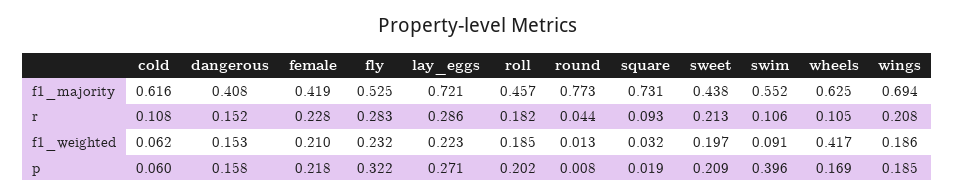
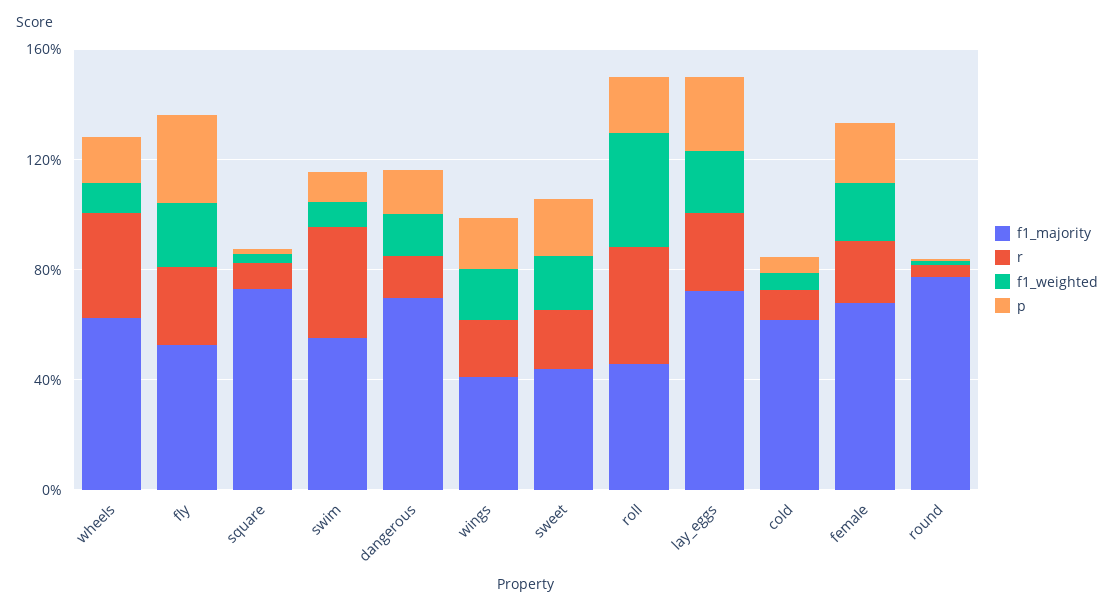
f1_majority, dangerous: 0.408 -> 0.7
f1_majority, female: 0.419 -> 0.7
f1_majority, wings: 0.694 -> 0.4
r, roll: 0.182 -> 0.4
r, swim: 0.106 -> 0.4
r, wheels: 0.105 -> 0.4
f1_weighted, roll: 0.185 -> 0.4
f1_weighted, wheels: 0.417 -> 0.1
p, swim: 0.396 -> 0.1

